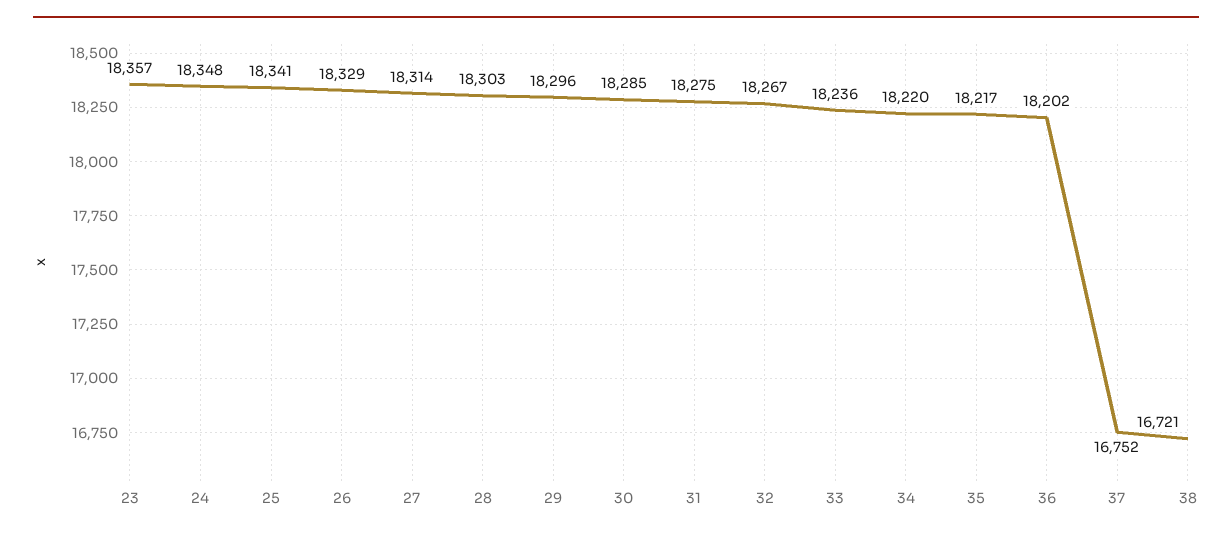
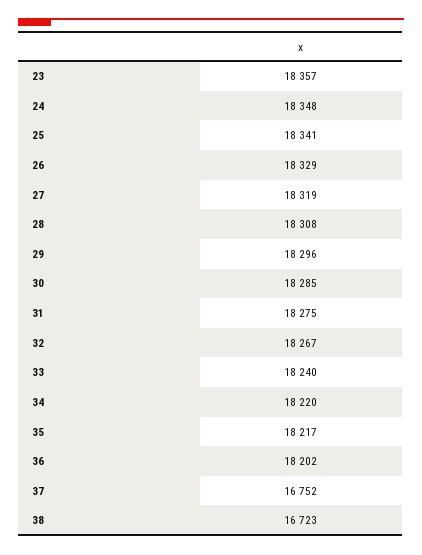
27: 18314 -> 18319
28: 18303 -> 18308
33: 18236 -> 18240
38: 16721 -> 16723

